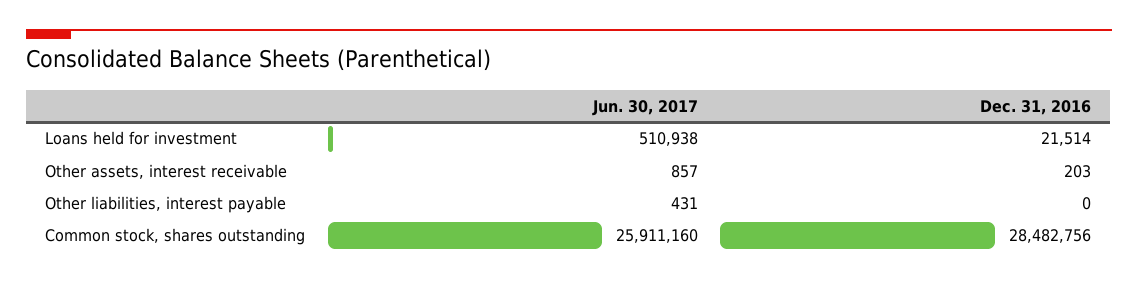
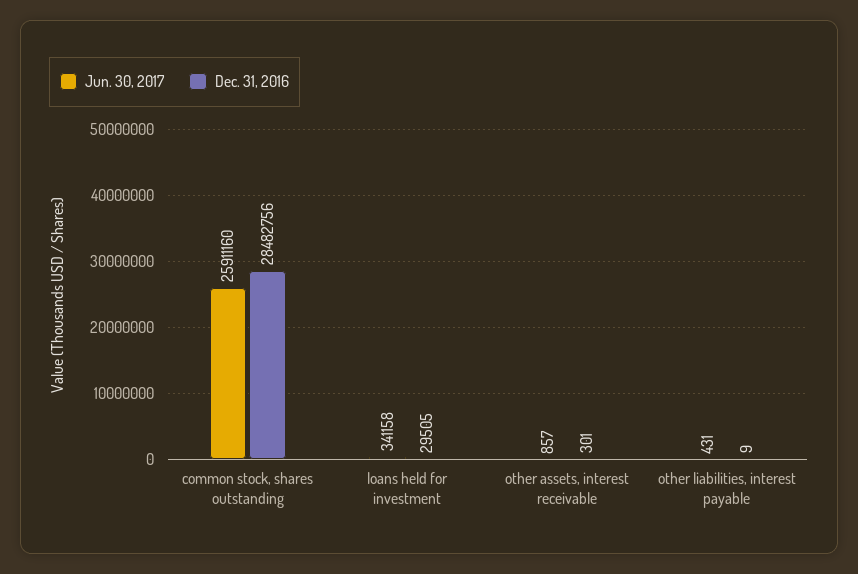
Jun. 30, 2017, Loans held for investment: 510938 -> 341158
Dec. 31, 2016, Loans held for investment: 21514 -> 29505
Dec. 31, 2016, Other assets, interest receivable: 203 -> 301
Dec. 31, 2016, Other liabilities, interest payable: 0 -> 9

